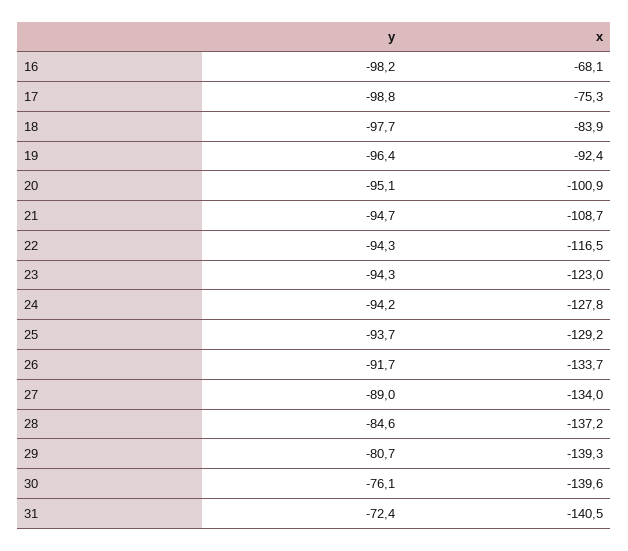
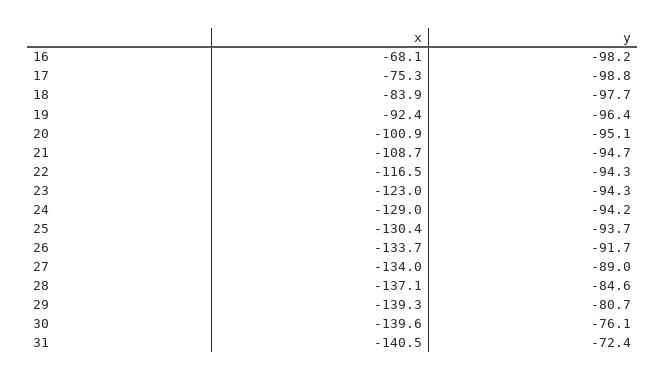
x, 24: -127.8 -> -129
x, 25: -129.2 -> -130.4
x, 28: -137.2 -> -137.1

